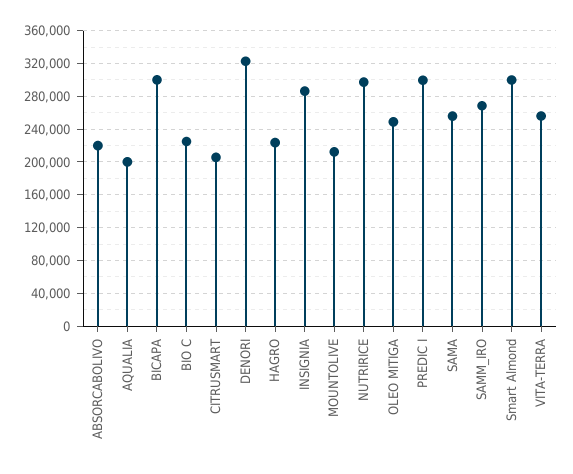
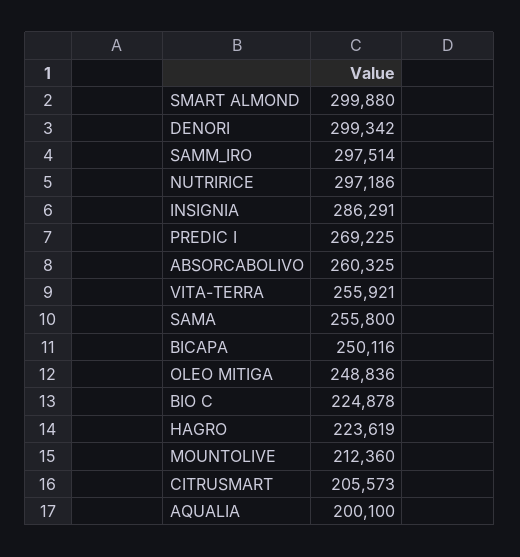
ABSORCABOLIVO: 220000 -> 260325
BICAPA: 300000 -> 250116
DENORI: 320000 -> 299342
PREDIC I: 300000 -> 269225
SAMM_IRO: 270000 -> 297514

